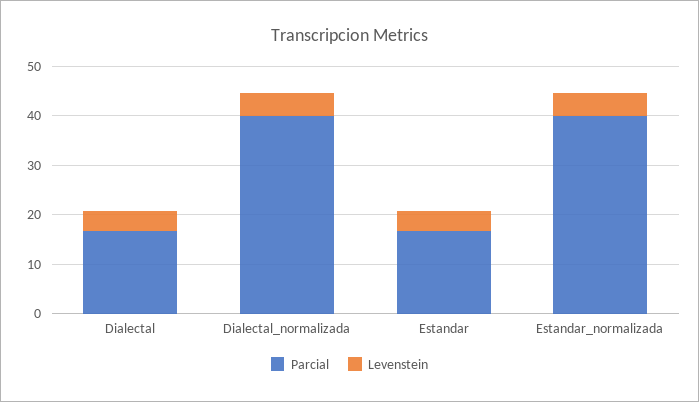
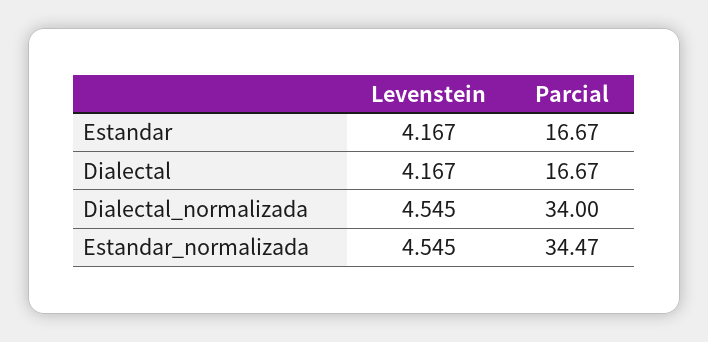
Parcial, Dialectal_normalizada: 40 -> 34
Parcial, Estandar_normalizada: 40 -> 34.47

